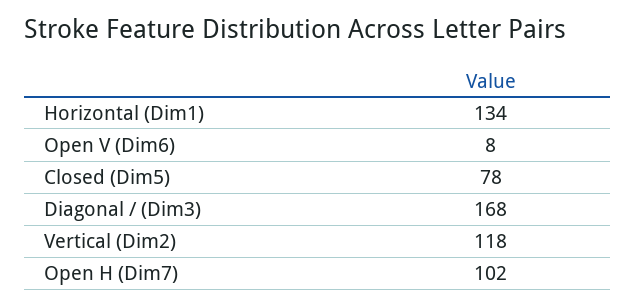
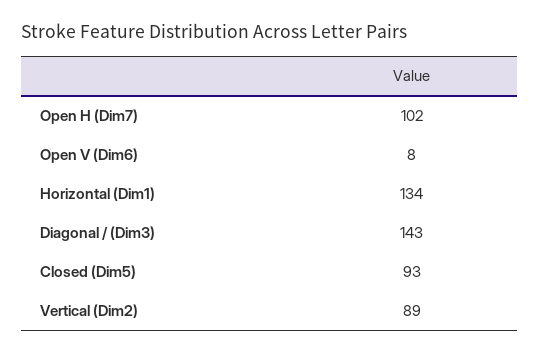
Closed (Dim5): 78 -> 93
Diagonal / (Dim3): 168 -> 143
Vertical (Dim2): 118 -> 89

